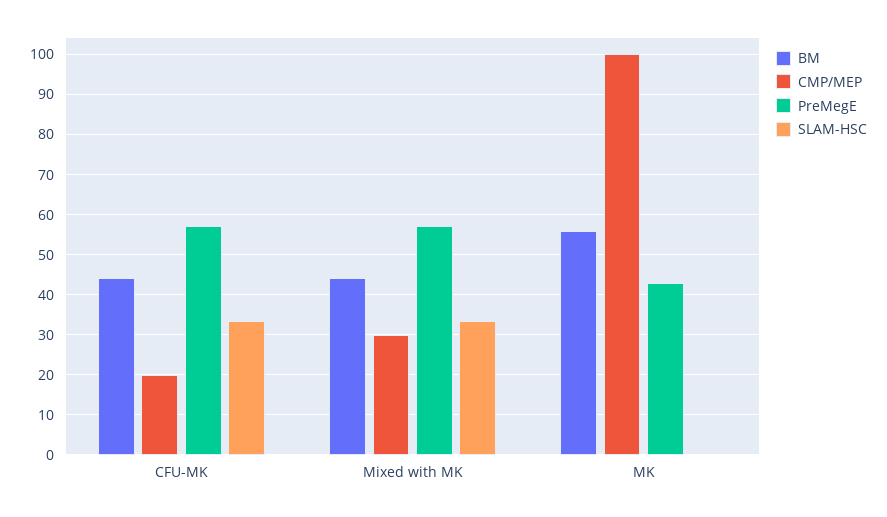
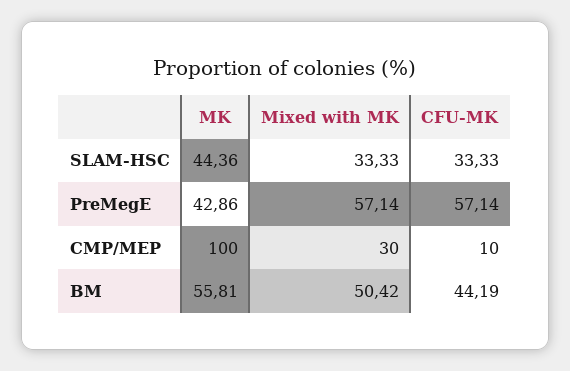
CMP/MEP, CFU-MK: 20 -> 10
BM, Mixed with MK: 44 -> 50.42
SLAM-HSC, MK: 0 -> 44.36

